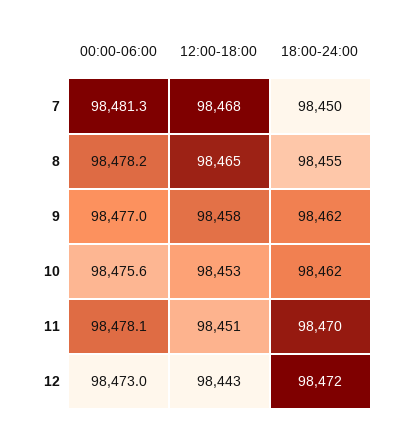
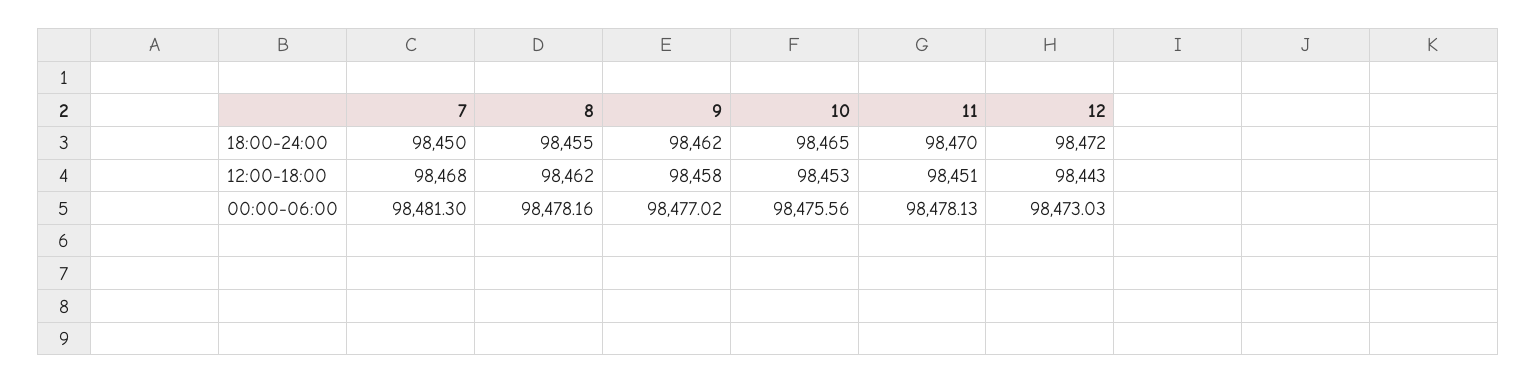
12:00-18:00, 8: 98465 -> 98462
18:00-24:00, 10: 98462 -> 98465

